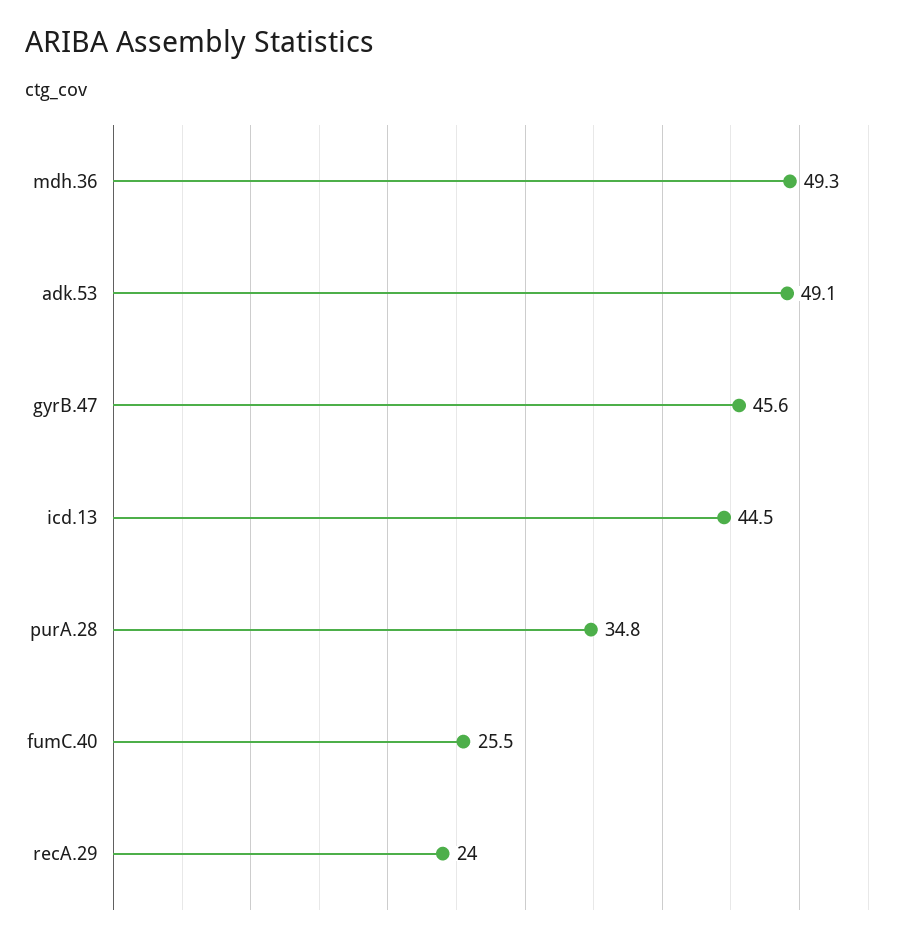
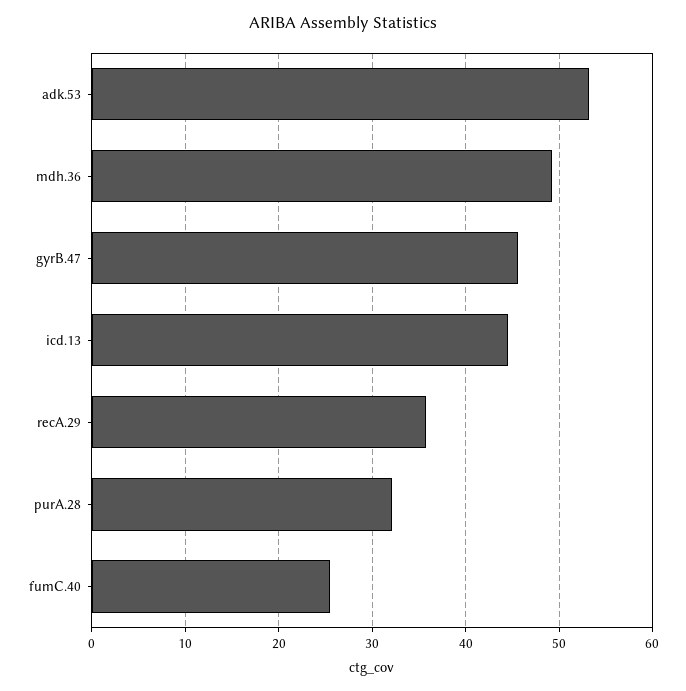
adk.53: 49.1 -> 53
purA.28: 34.8 -> 32
recA.29: 24 -> 36

